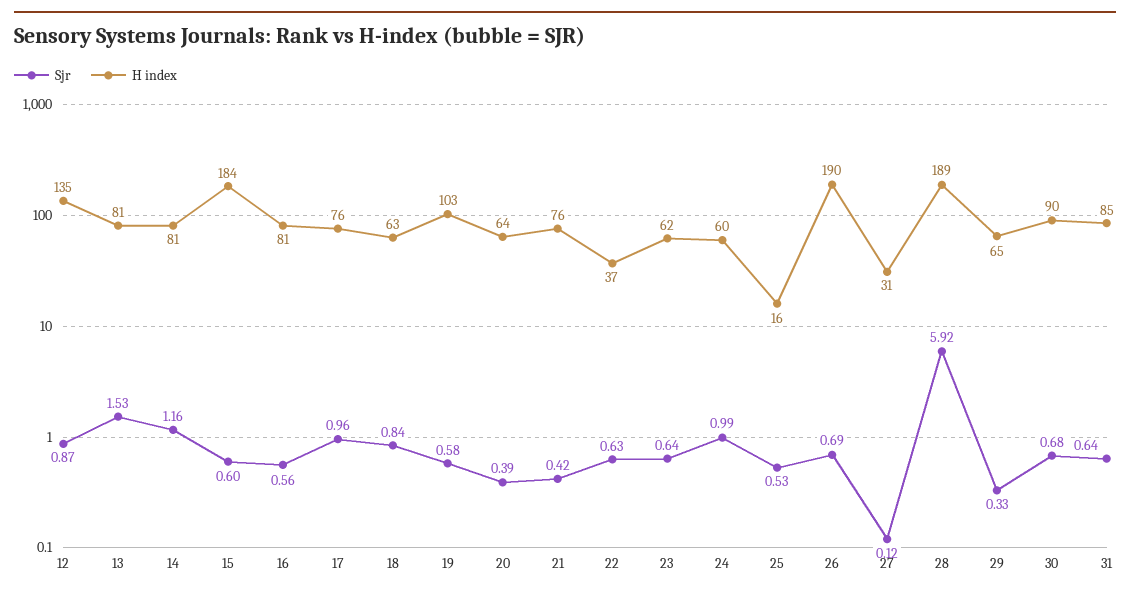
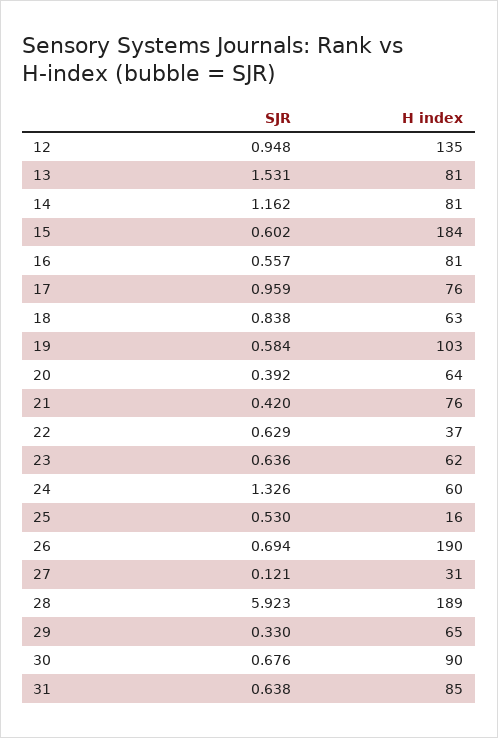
Sjr, 12: 0.87 -> 0.948
Sjr, 24: 0.99 -> 1.326

